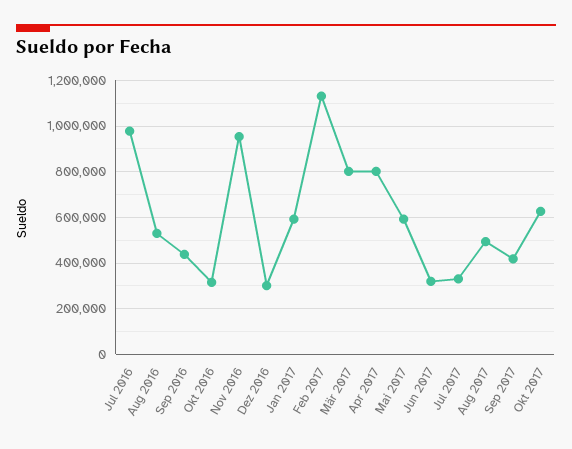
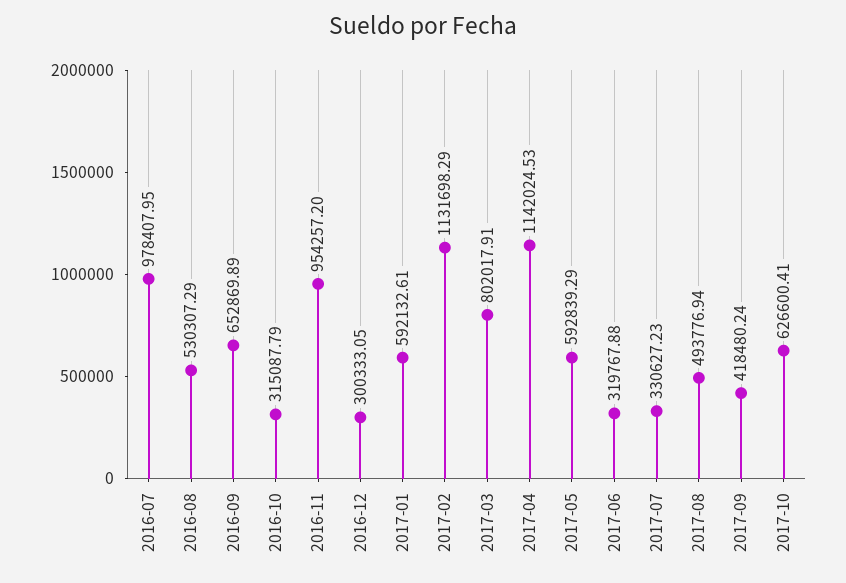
Sep 2016: 450000 -> 652869.89
Apr 2017: 800000 -> 1142024.53

